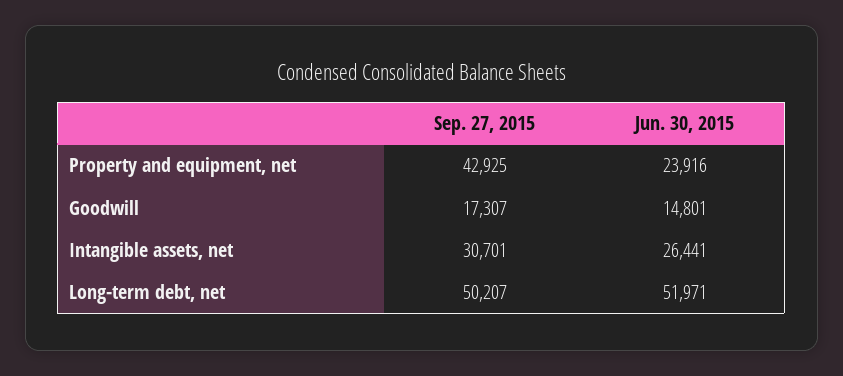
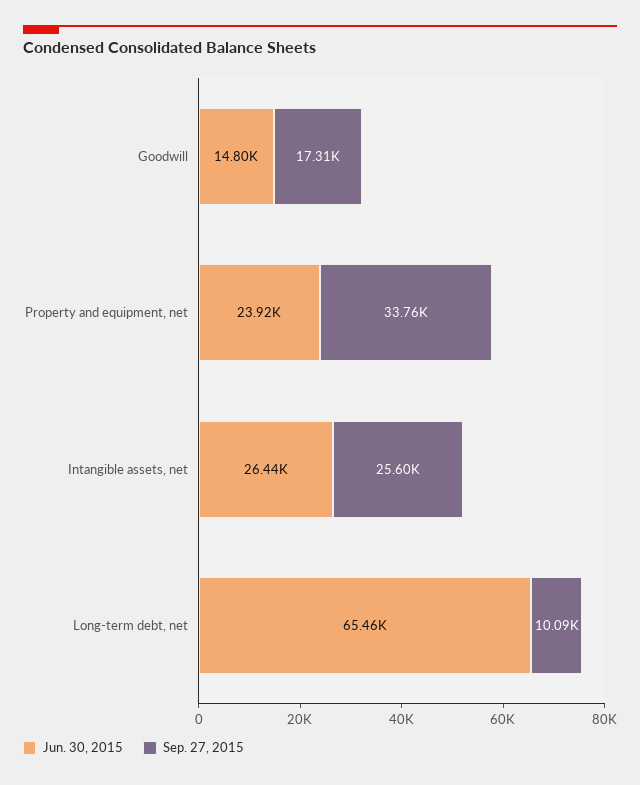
Sep. 27, 2015, Property and equipment, net: 42925 -> 33760
Sep. 27, 2015, Intangible assets, net: 30701 -> 25600
Sep. 27, 2015, Long-term debt, net: 50207 -> 10090
Jun. 30, 2015, Long-term debt, net: 51971 -> 65460

